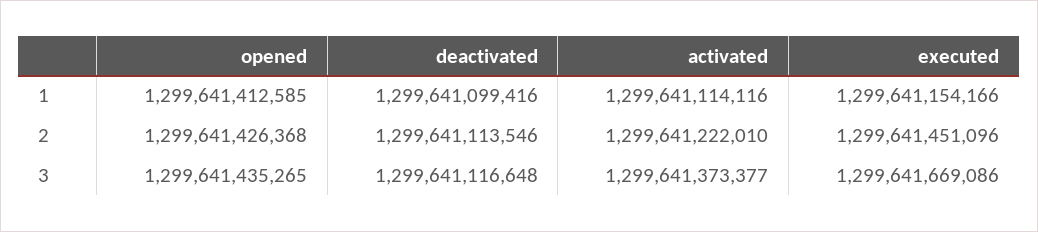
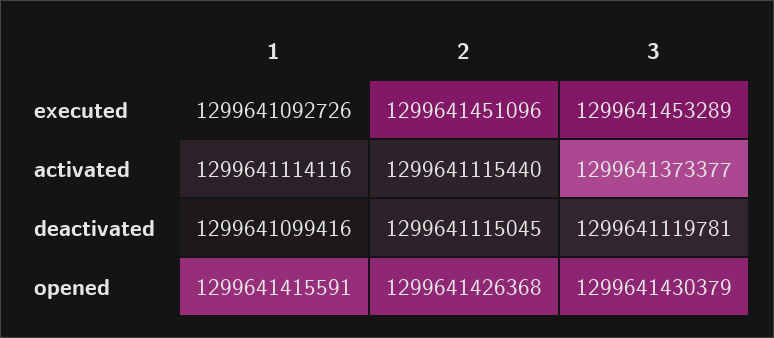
opened, 1: 1299641412585 -> 1299641415591
executed, 1: 1299641154166 -> 1299641092726
deactivated, 2: 1299641113546 -> 1299641115045
activated, 2: 1299641222010 -> 1299641115440
opened, 3: 1299641435265 -> 1299641430379
deactivated, 3: 1299641116648 -> 1299641119781
executed, 3: 1299641669086 -> 1299641453289

